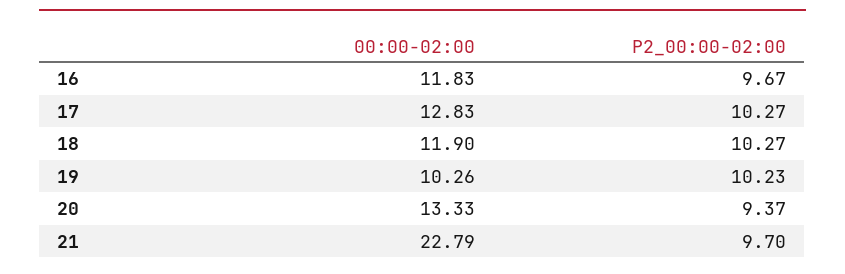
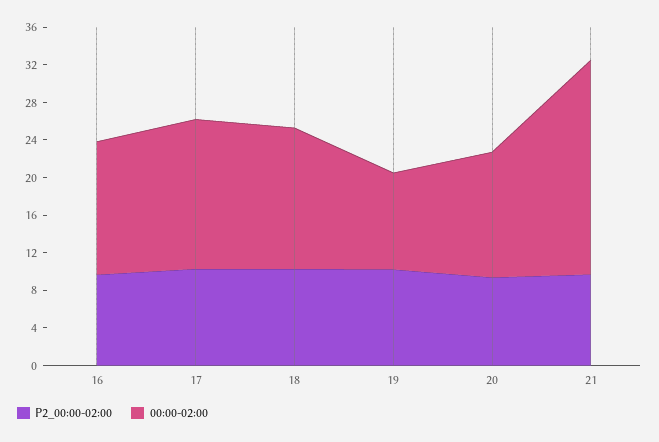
00:00-02:00, 16: 11.83 -> 14
00:00-02:00, 17: 12.83 -> 16
00:00-02:00, 18: 11.9 -> 15

